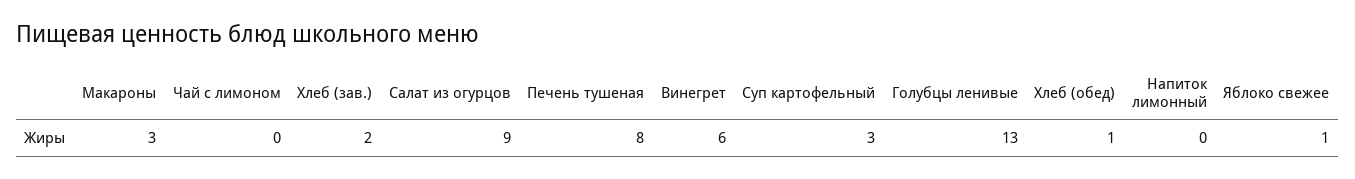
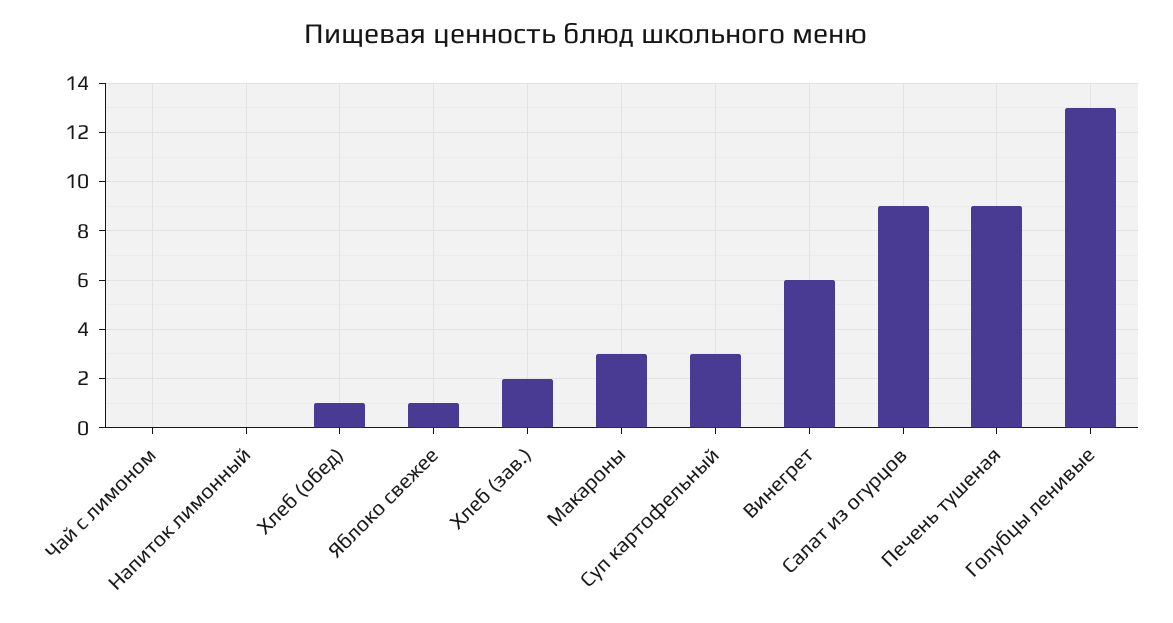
Печень тушеная: 8 -> 9

